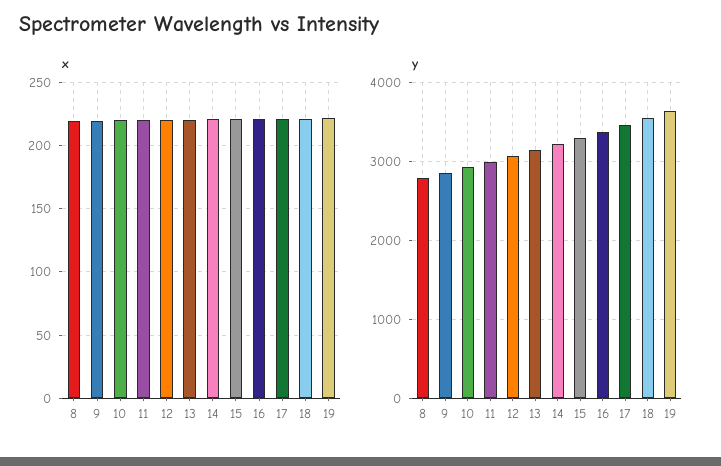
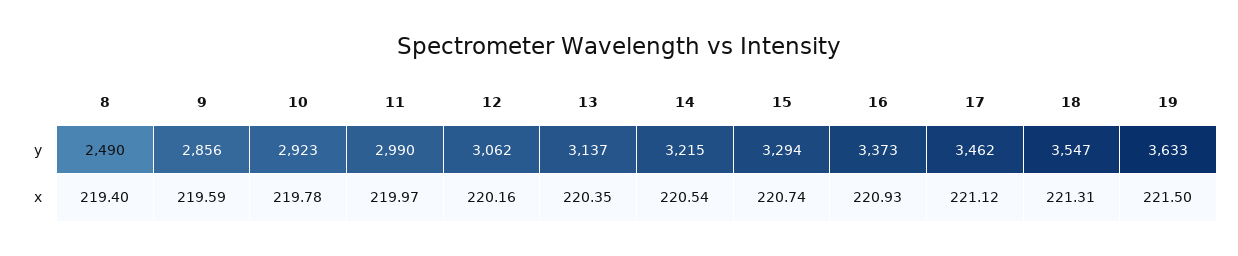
y, 8: 2800 -> 2490

